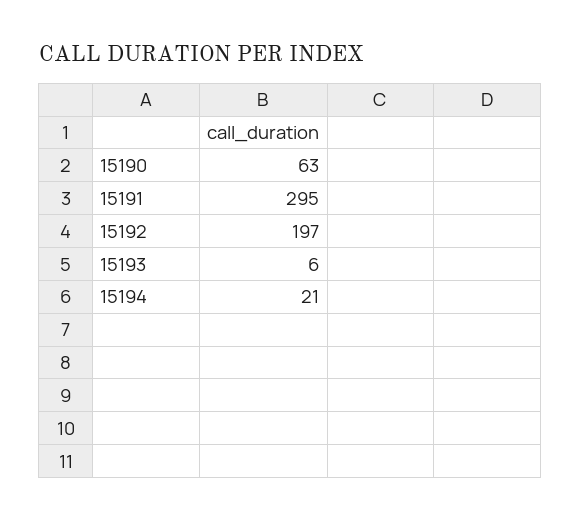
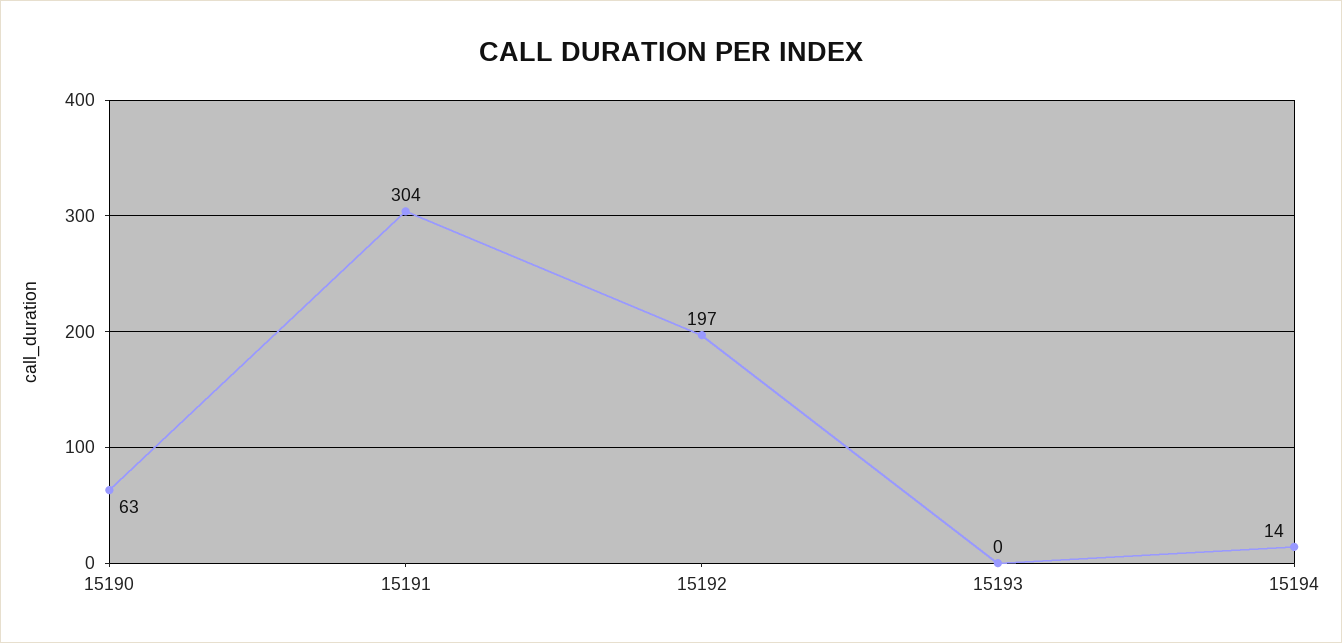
15191: 295 -> 304
15193: 6 -> 0
15194: 21 -> 14

